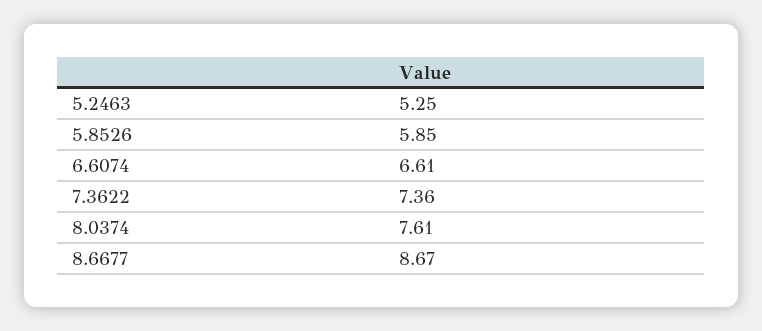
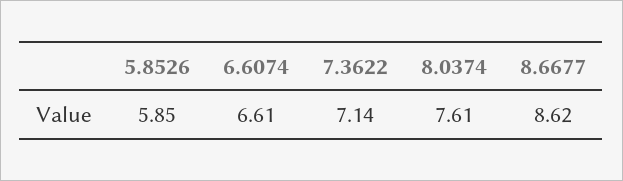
5.2463: 5.25 -> none
7.3622: 7.36 -> 7.14
8.6677: 8.67 -> 8.62

